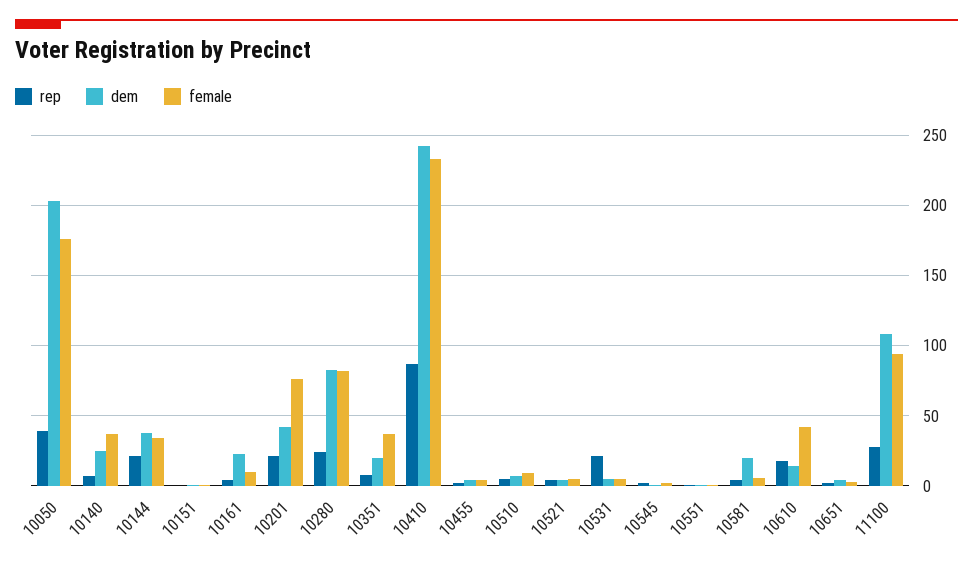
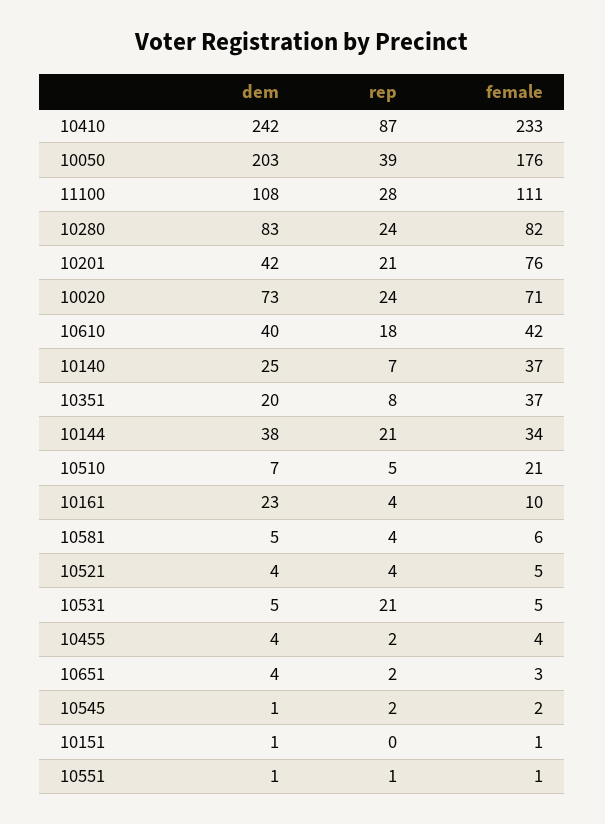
female, 10510: 10 -> 21
dem, 10581: 20 -> 5
dem, 10610: 15 -> 40
female, 11100: 95 -> 111
dem, 10020: none -> 73
rep, 10020: none -> 24
female, 10020: none -> 71

